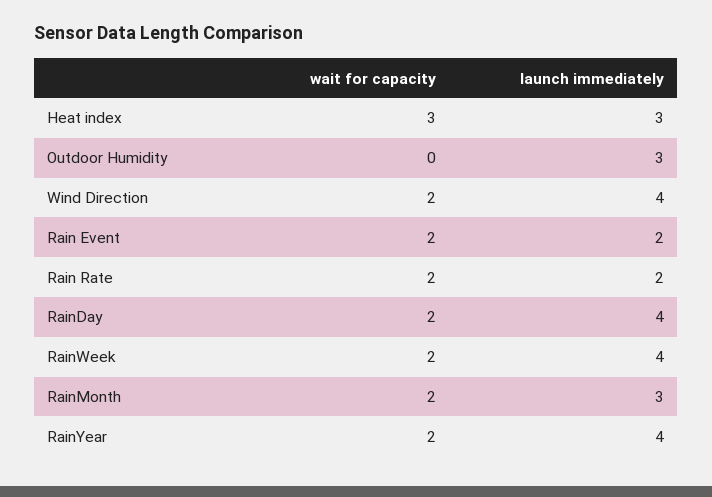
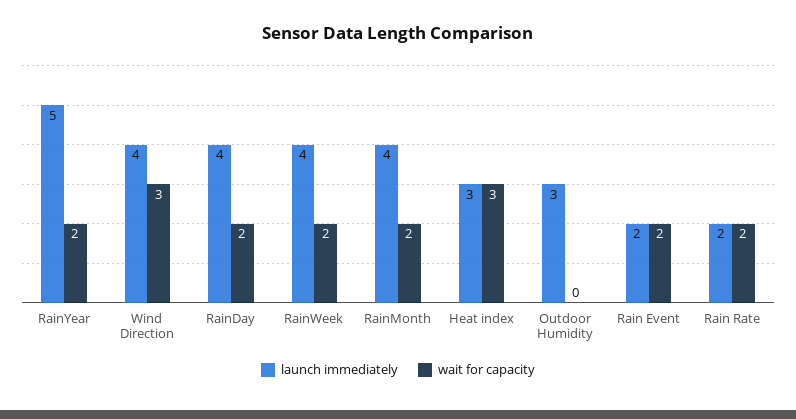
wait for capacity, Wind Direction: 2 -> 3
launch immediately, RainMonth: 3 -> 4
launch immediately, RainYear: 4 -> 5

